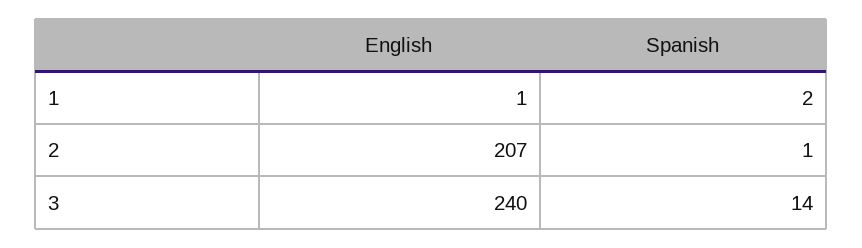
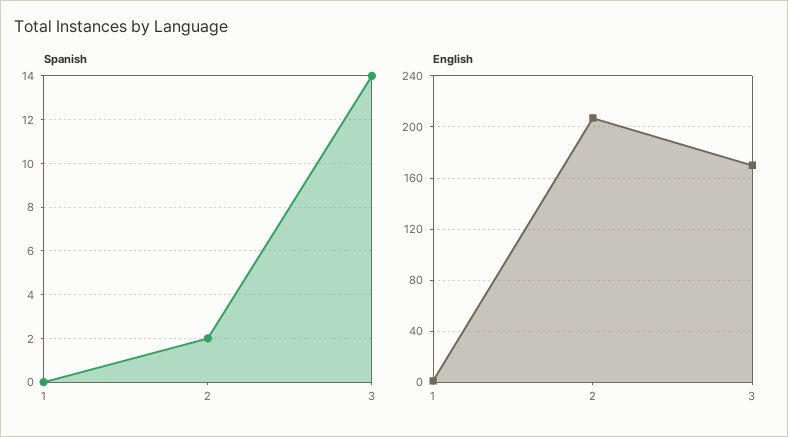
Spanish, 1: 2 -> 0
Spanish, 2: 1 -> 2
English, 3: 240 -> 170

